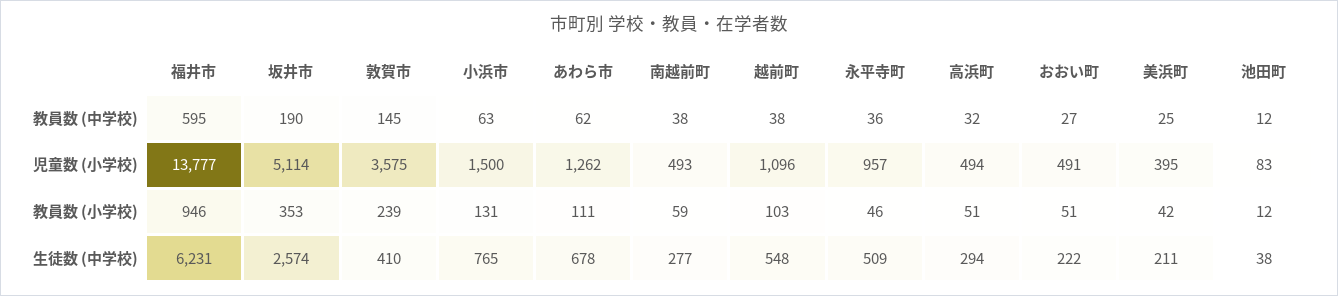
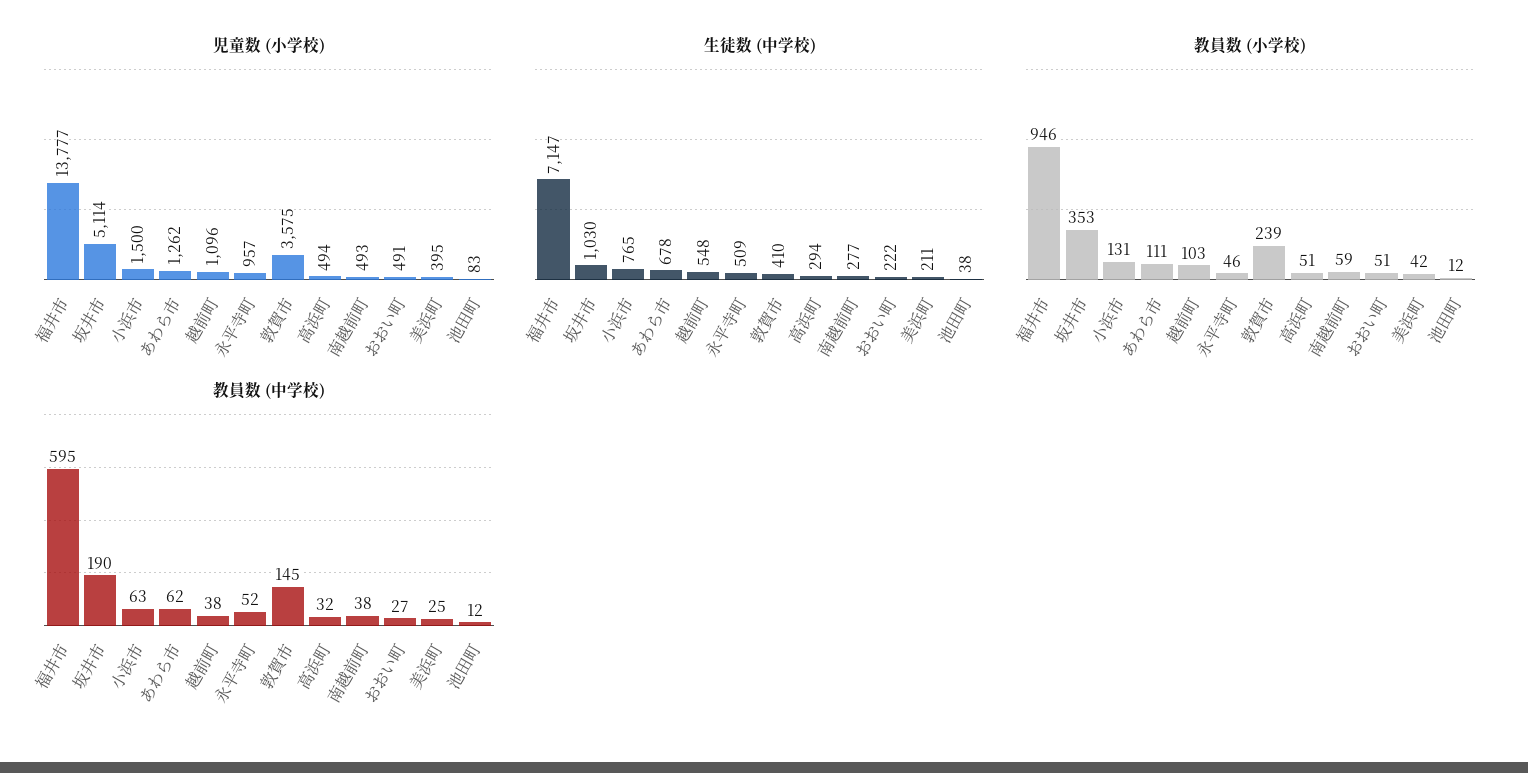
教員数 (中学校), 永平寺町: 36 -> 52
生徒数 (中学校), 福井市: 6231 -> 7147
生徒数 (中学校), 坂井市: 2574 -> 1030

